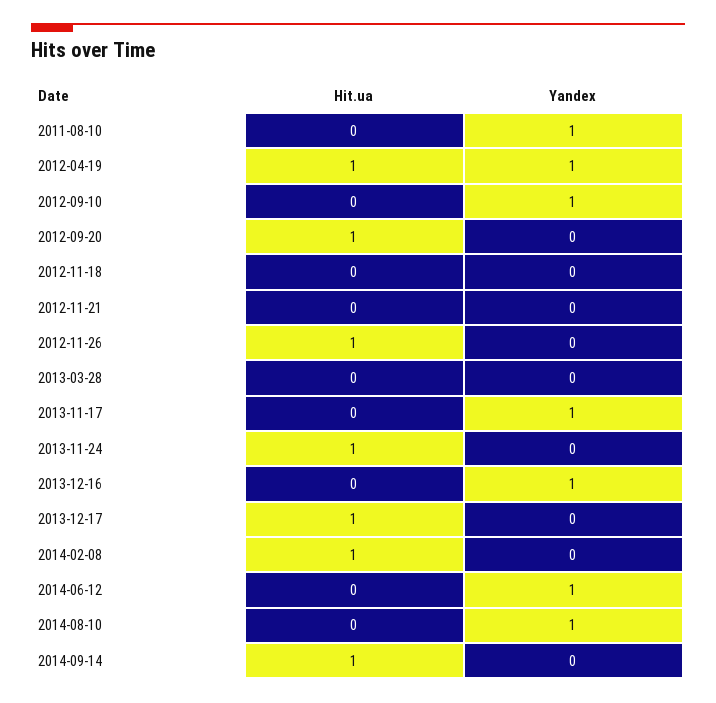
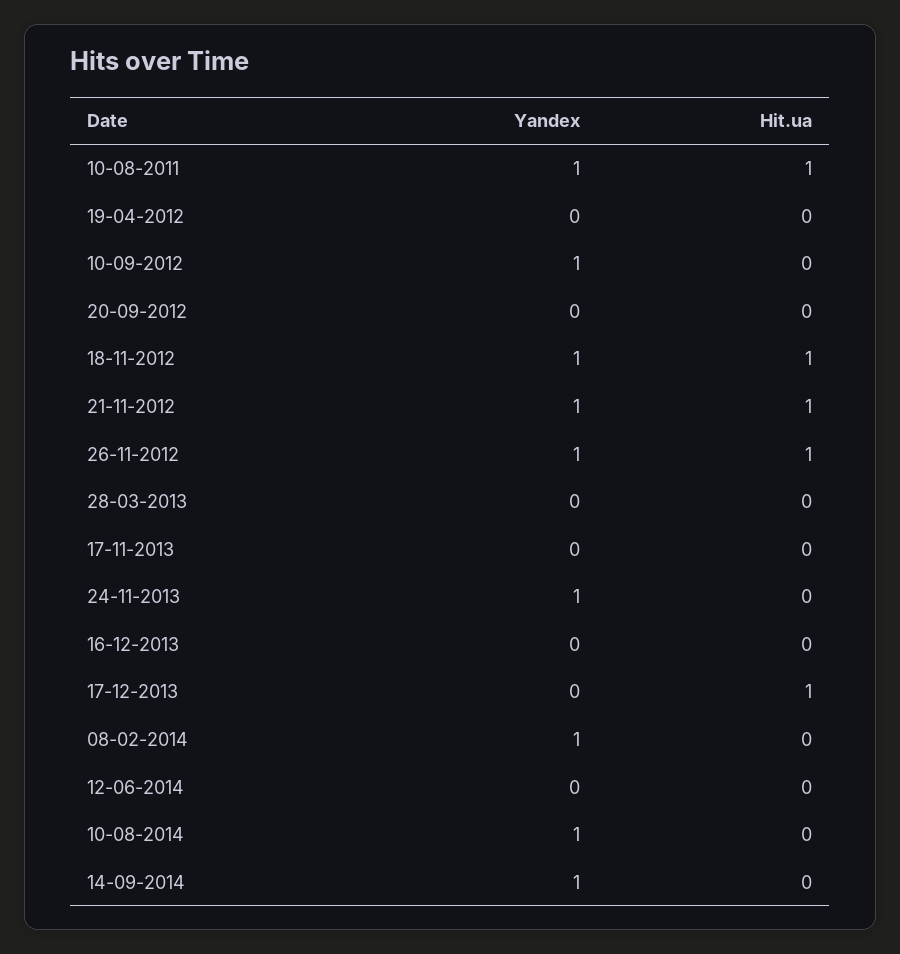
Hit.ua, 2011-08-10: 0 -> 1
Hit.ua, 2012-04-19: 1 -> 0
Yandex, 2012-04-19: 1 -> 0
Hit.ua, 2012-09-20: 1 -> 0
Hit.ua, 2012-11-18: 0 -> 1
Yandex, 2012-11-18: 0 -> 1
Hit.ua, 2012-11-21: 0 -> 1
Yandex, 2012-11-21: 0 -> 1
Yandex, 2012-11-26: 0 -> 1
Yandex, 2013-11-17: 1 -> 0
Hit.ua, 2013-11-24: 1 -> 0
Yandex, 2013-11-24: 0 -> 1
Yandex, 2013-12-16: 1 -> 0
Hit.ua, 2014-02-08: 1 -> 0
Yandex, 2014-02-08: 0 -> 1
Yandex, 2014-06-12: 1 -> 0
Hit.ua, 2014-09-14: 1 -> 0
Yandex, 2014-09-14: 0 -> 1

